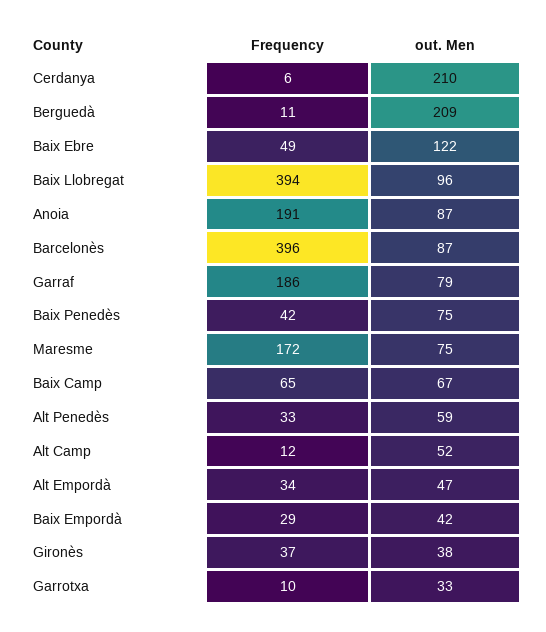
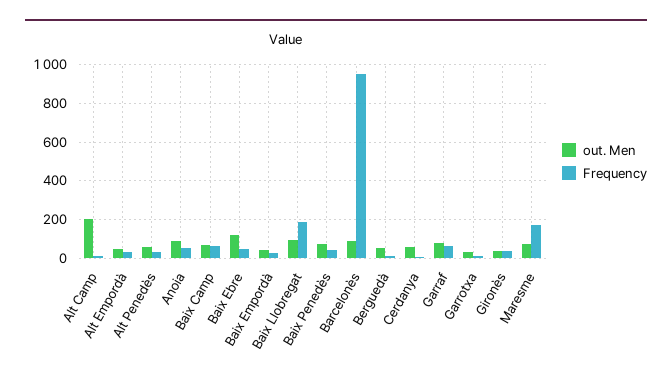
out. Men, Cerdanya: 210 -> 50
out. Men, Berguedà: 209 -> 50
Frequency, Baix Llobregat: 394 -> 200
Frequency, Anoia: 191 -> 50
Frequency, Barcelonès: 396 -> 950
Frequency, Garraf: 186 -> 50
out. Men, Alt Camp: 52 -> 200

